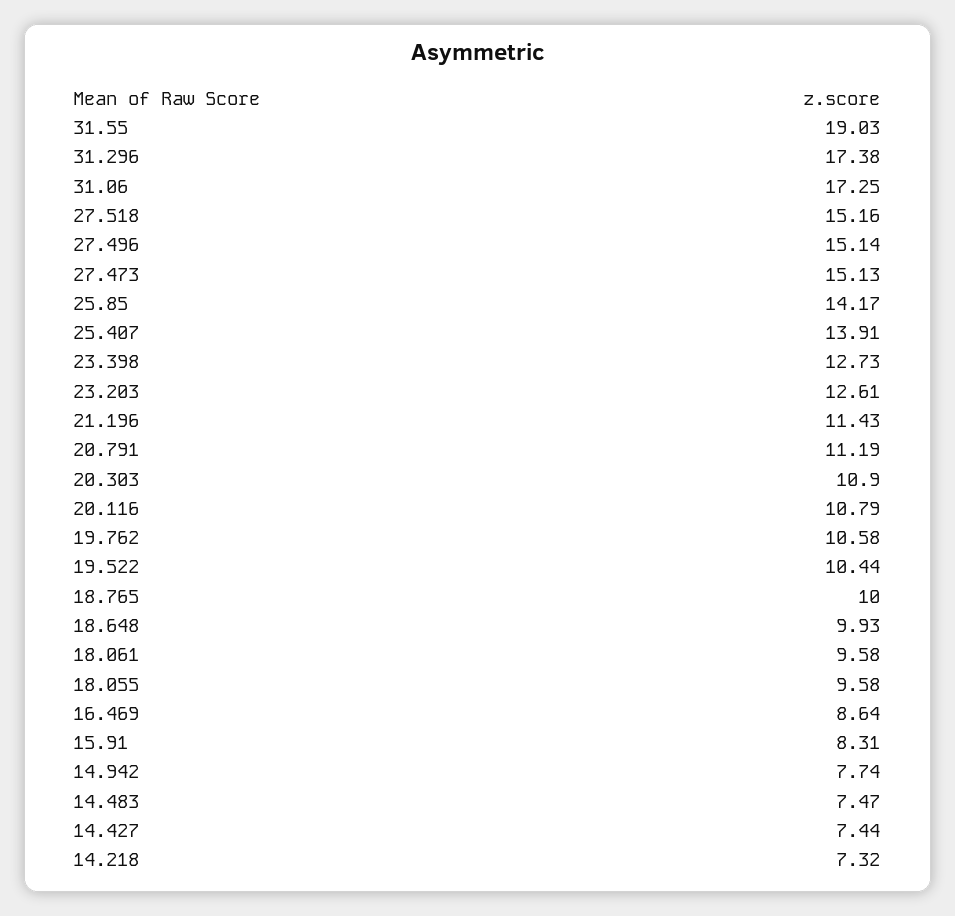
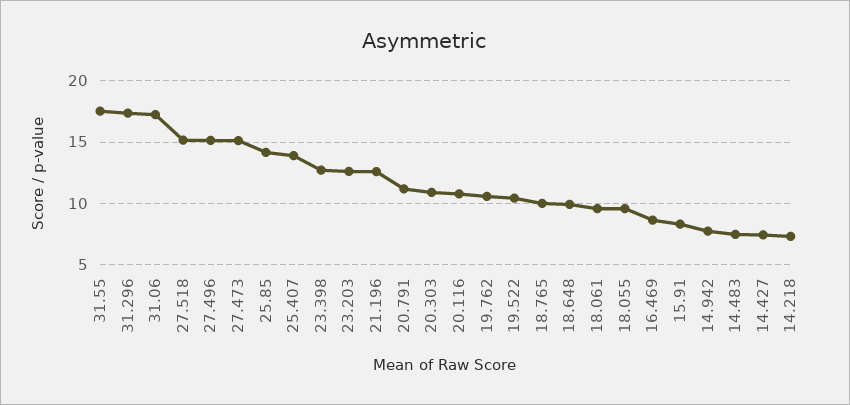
31.55: 19.03 -> 17.5
21.196: 11.43 -> 12.5

